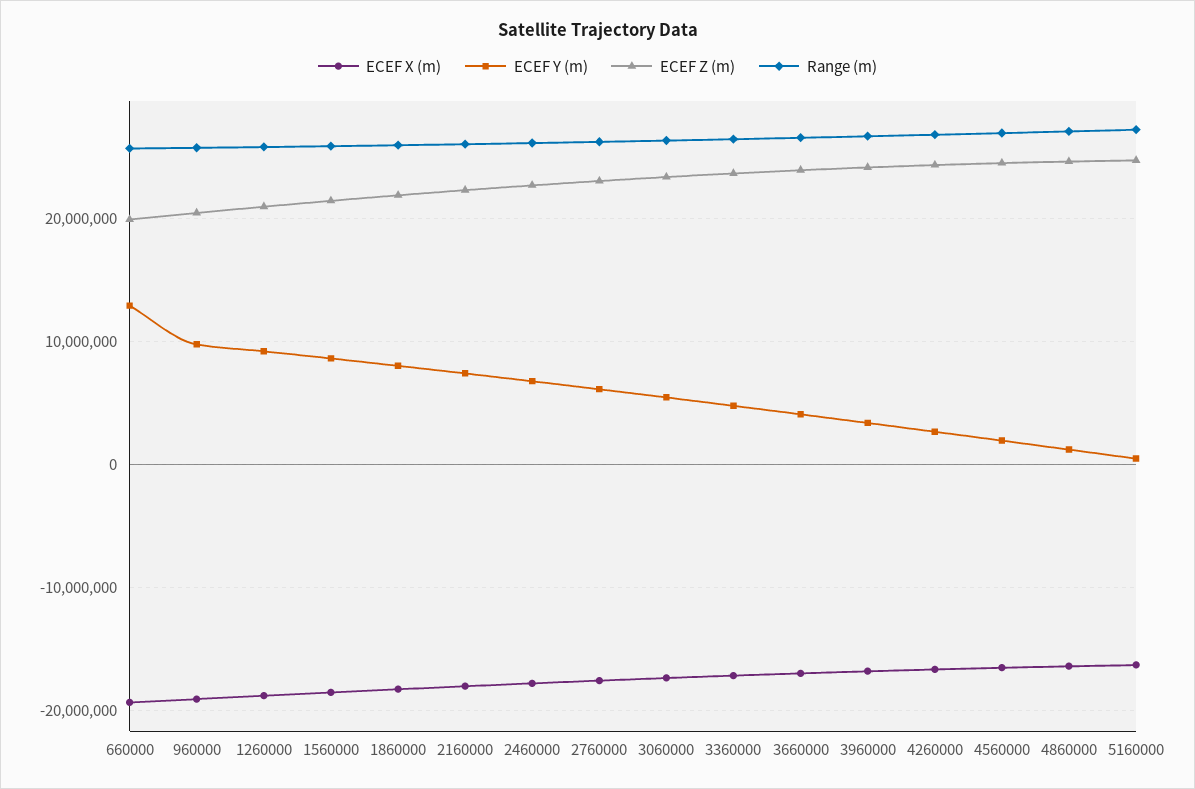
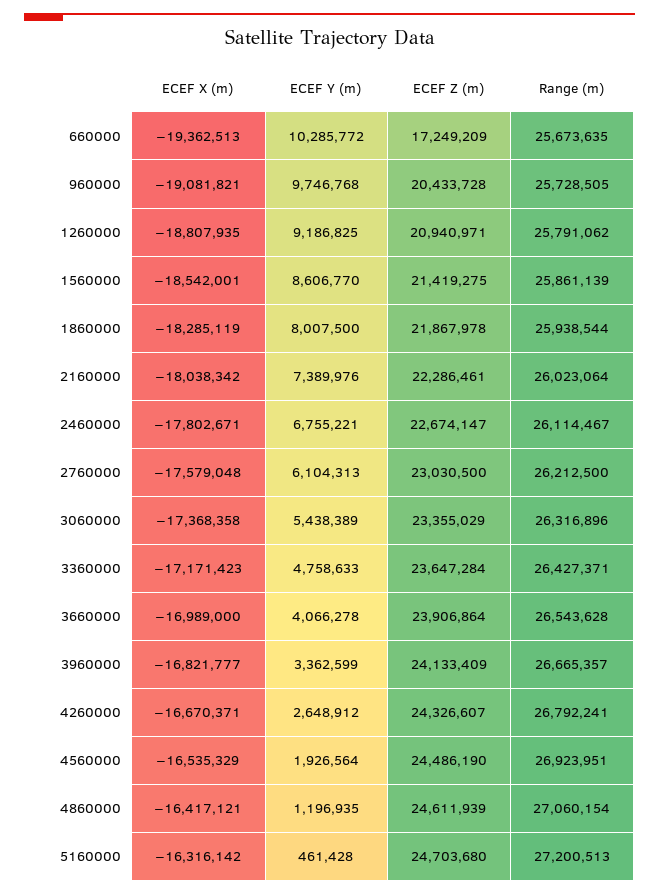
ECEF Y (m), 660000: 13000000 -> 10285772
ECEF Z (m), 660000: 20000000 -> 17249209

